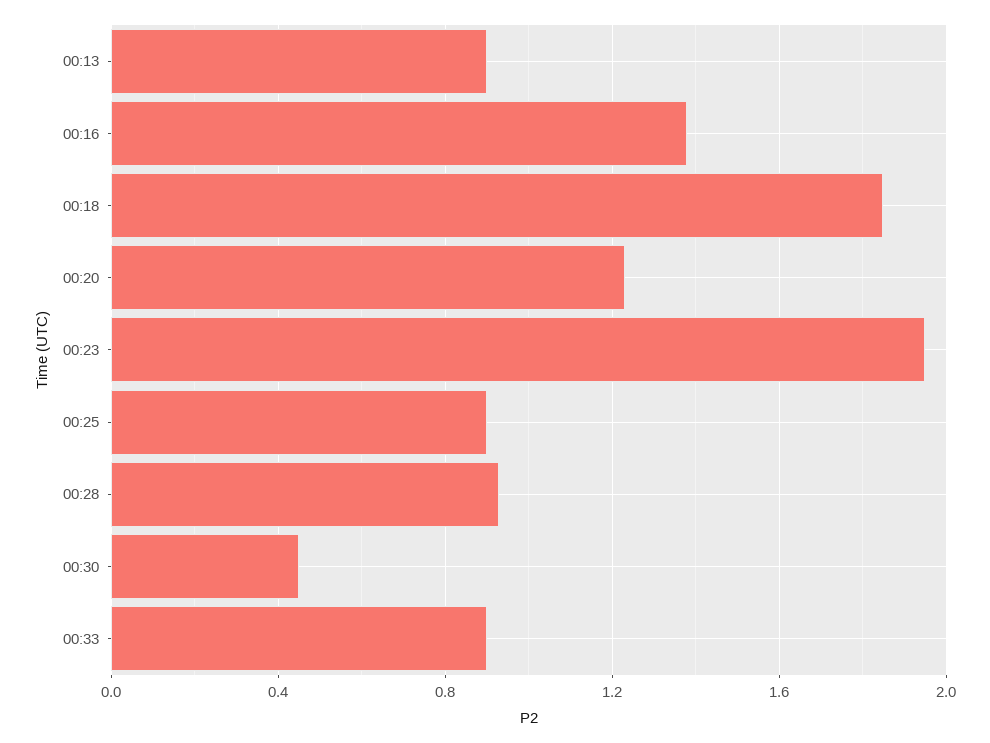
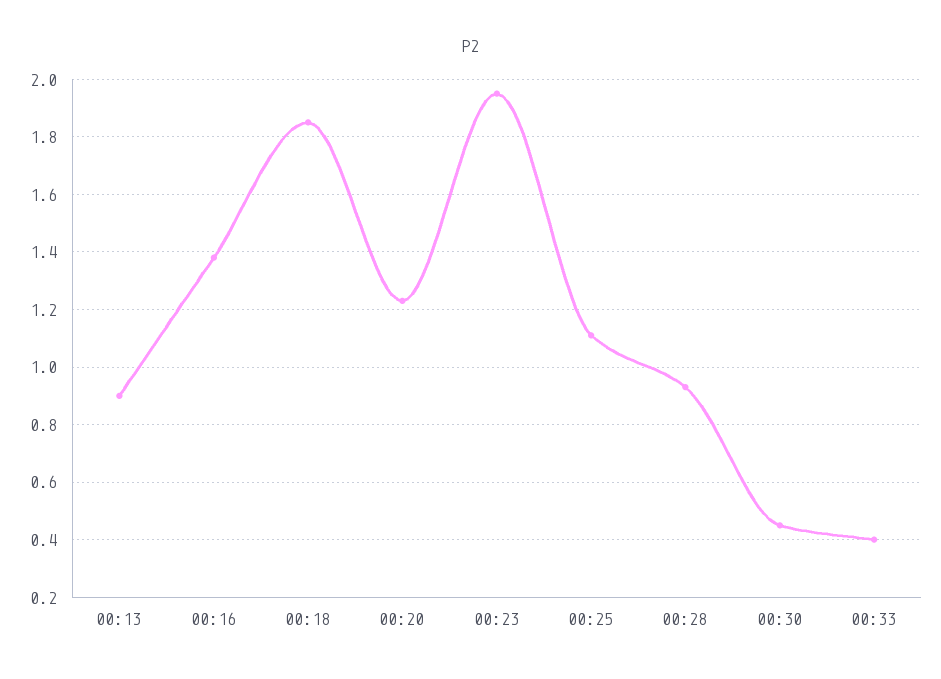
00:25: 0.9 -> 1.1
00:33: 0.9 -> 0.4

